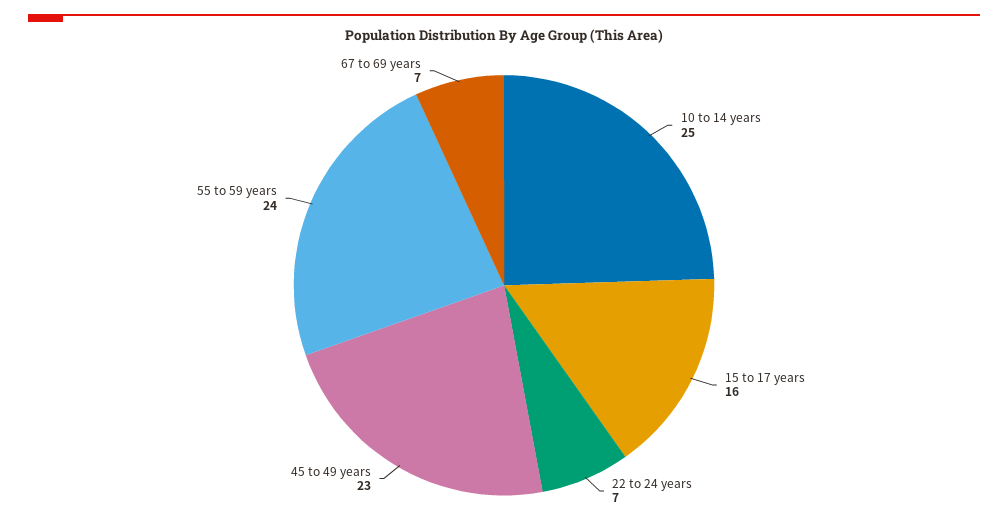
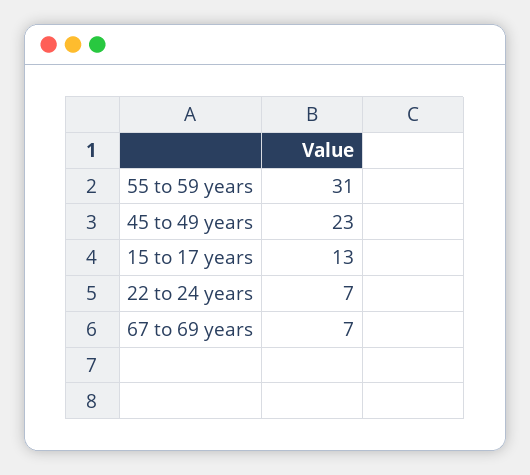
10 to 14 years: 25 -> none
15 to 17 years: 16 -> 13
55 to 59 years: 24 -> 31

